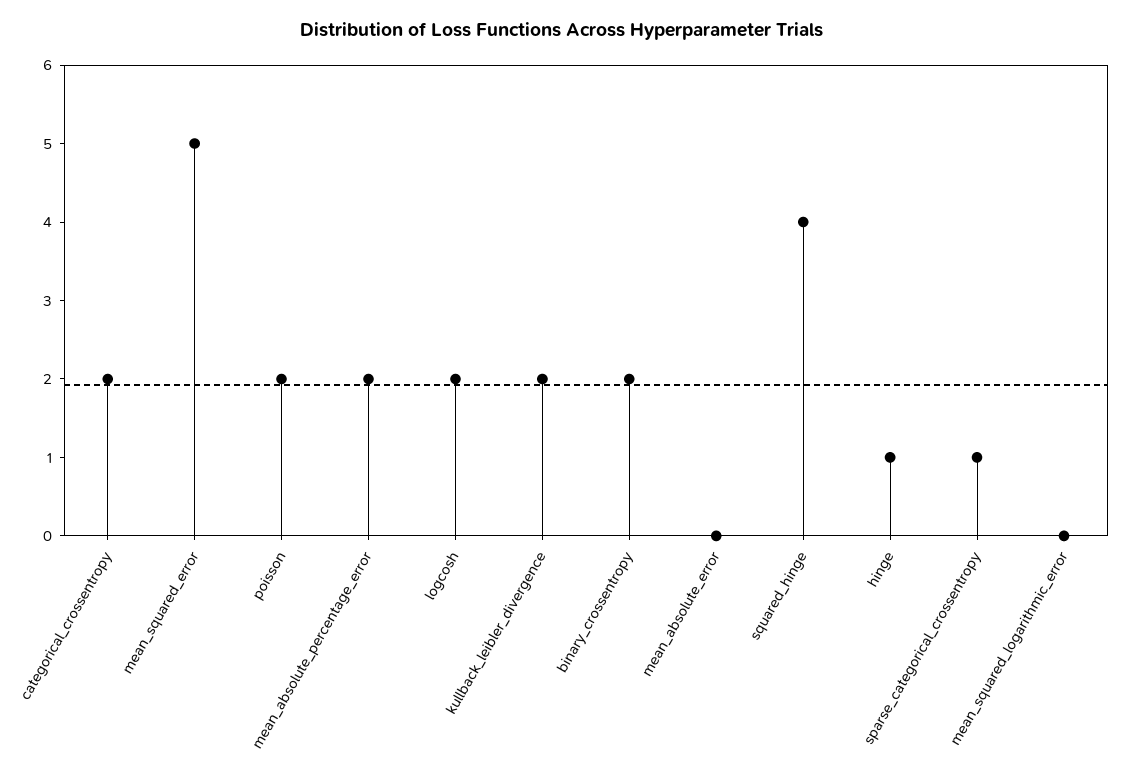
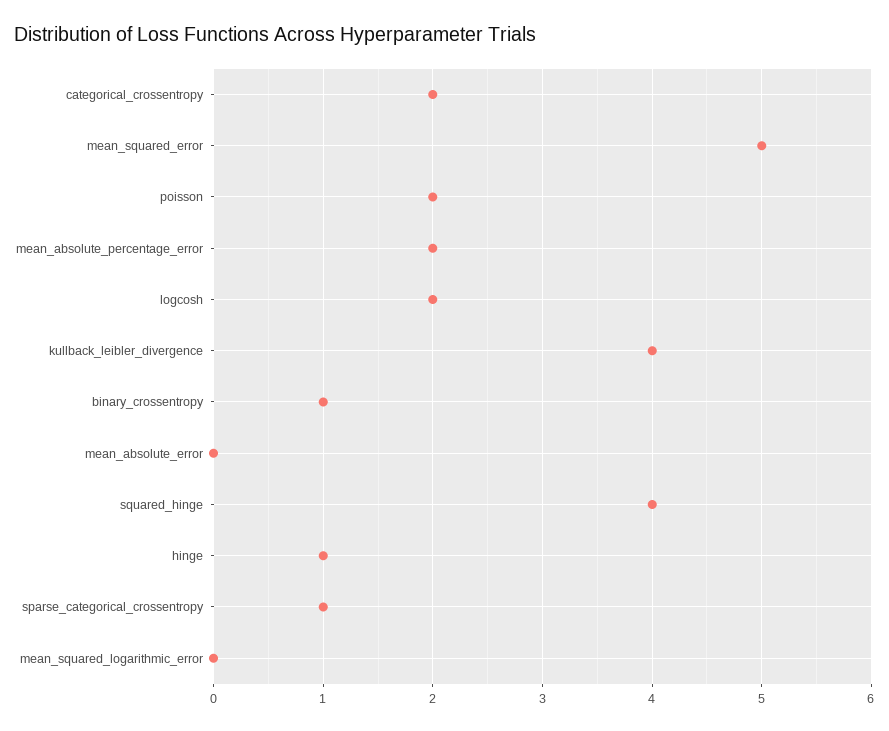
kullback_leibler_divergence: 2 -> 4
binary_crossentropy: 2 -> 1

